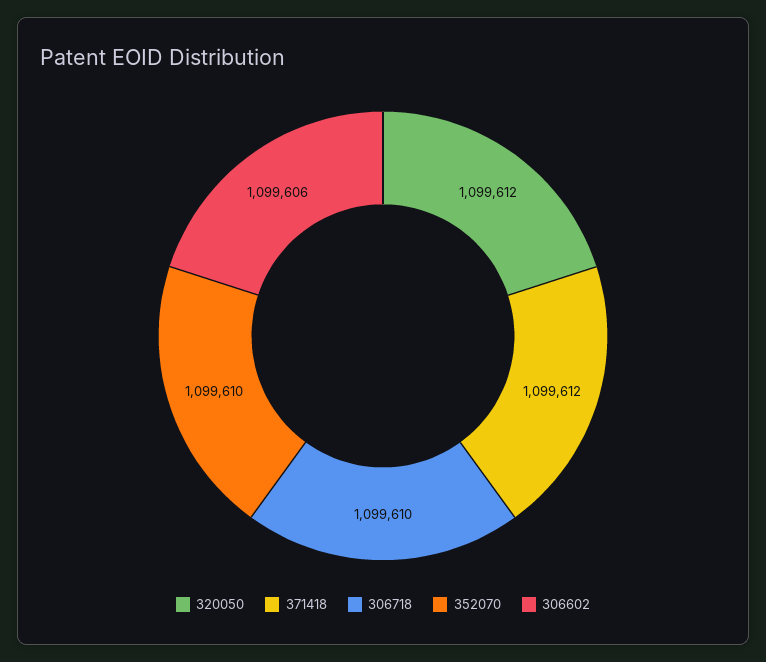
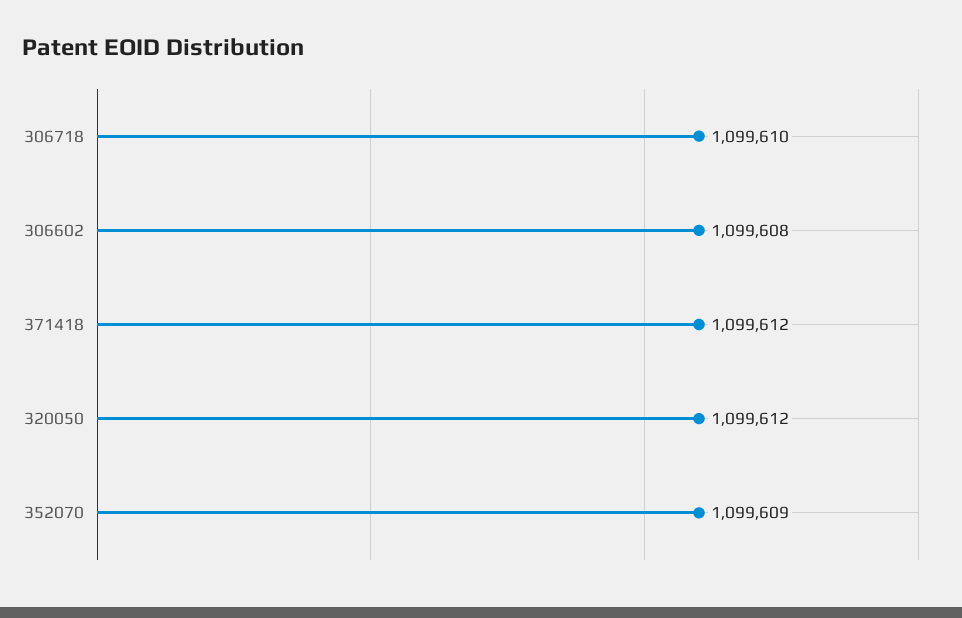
352070: 1099610 -> 1099609
306602: 1099606 -> 1099608

